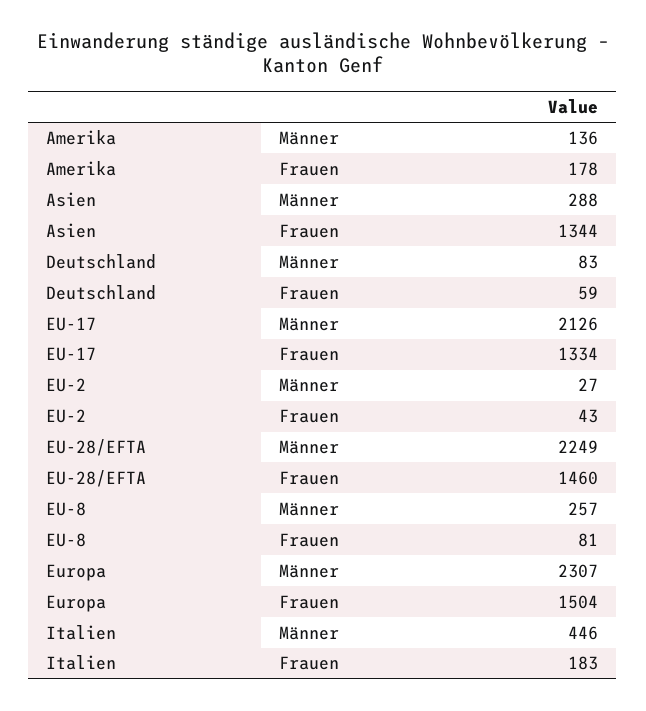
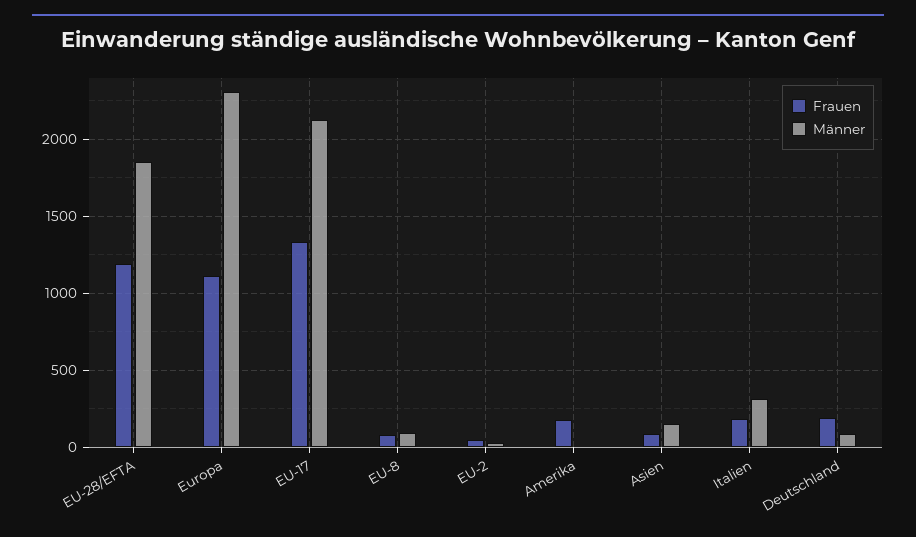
Männer, Amerika: 136 -> 0
Männer, Asien: 288 -> 150
Frauen, Asien: 1344 -> 100
Frauen, Deutschland: 59 -> 200
Männer, EU-28/EFTA: 2249 -> 1850
Frauen, EU-28/EFTA: 1460 -> 1200
Männer, EU-8: 257 -> 100
Frauen, Europa: 1504 -> 1100
Männer, Italien: 446 -> 300

